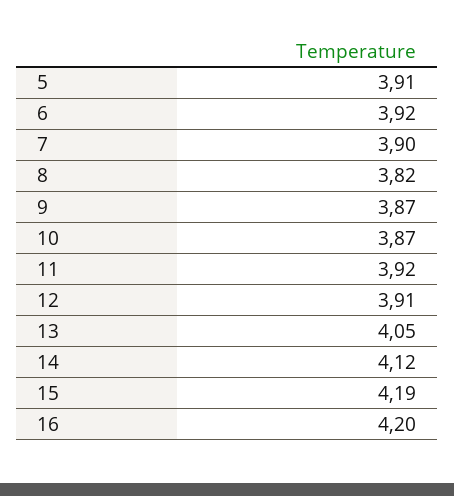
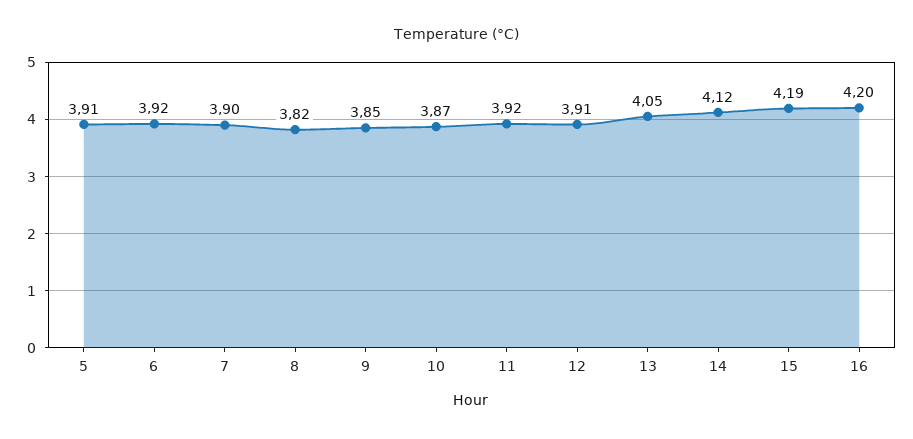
9: 3.87 -> 3.85

